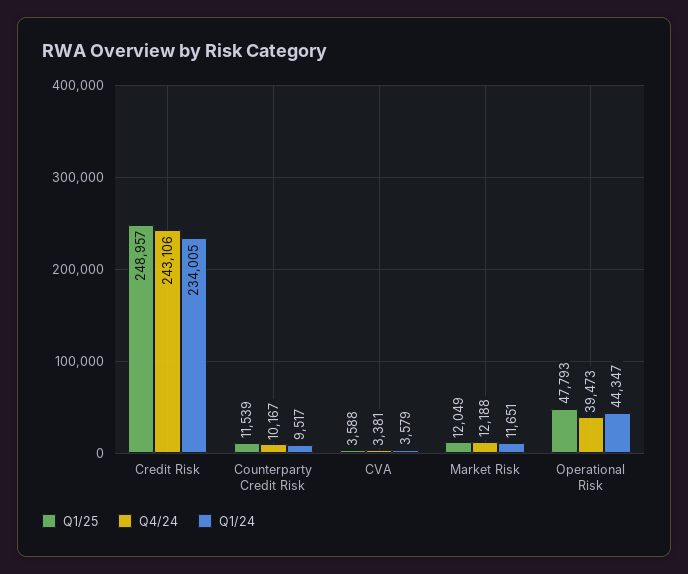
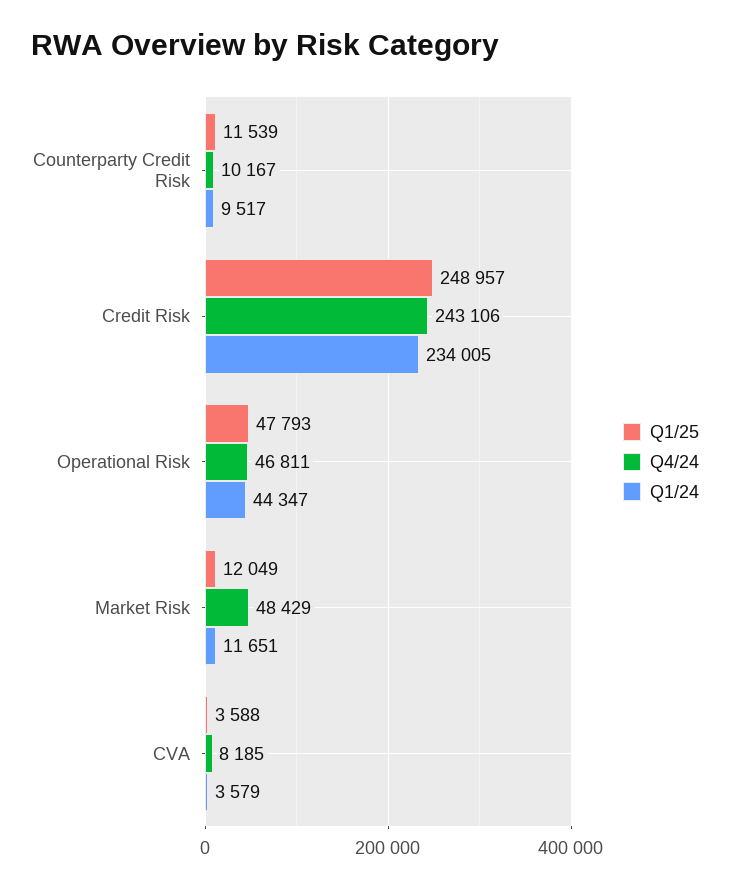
Q4/24, CVA: 3381 -> 8185
Q4/24, Market Risk: 12188 -> 48429
Q4/24, Operational Risk: 39473 -> 46811

